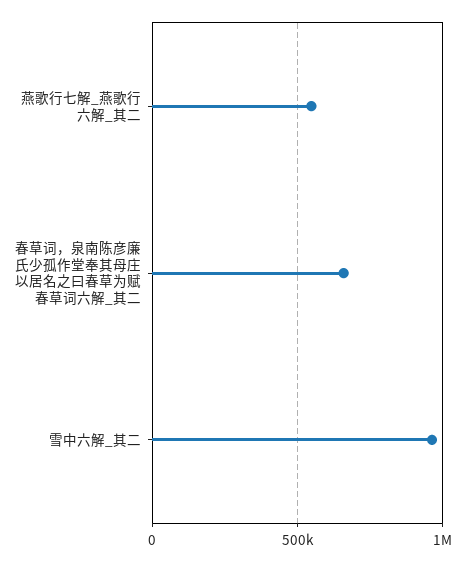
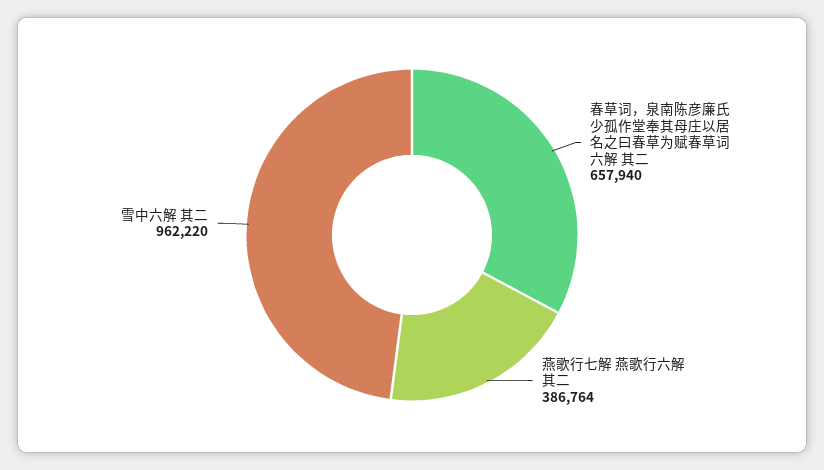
燕歌行七解_燕歌行六解_其二: 550000 -> 386764

